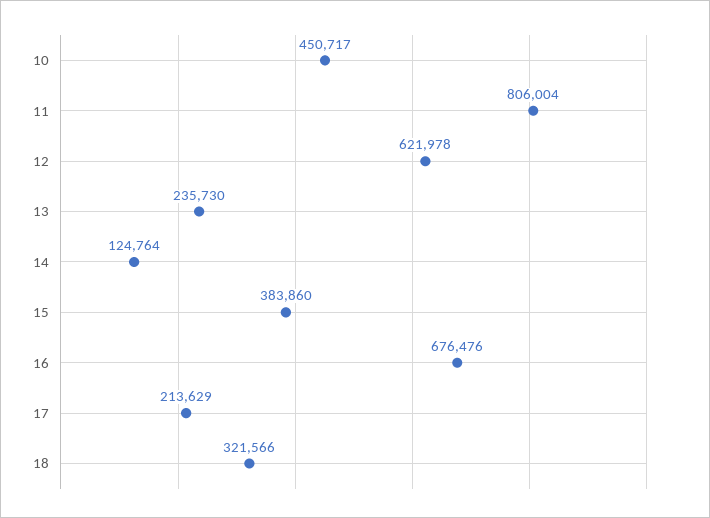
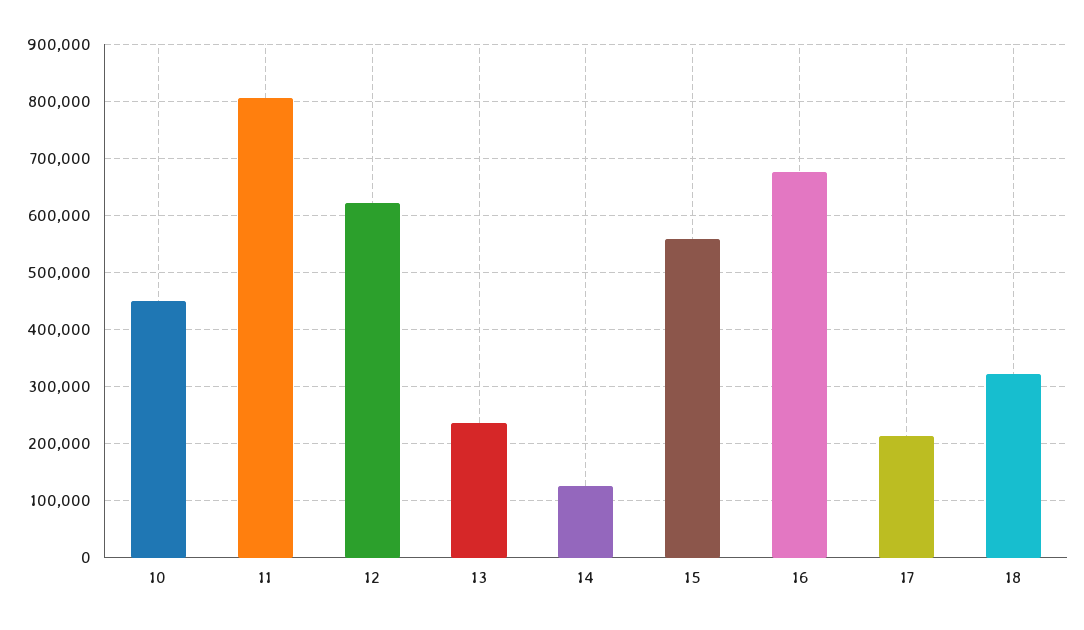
15: 383860 -> 560000

